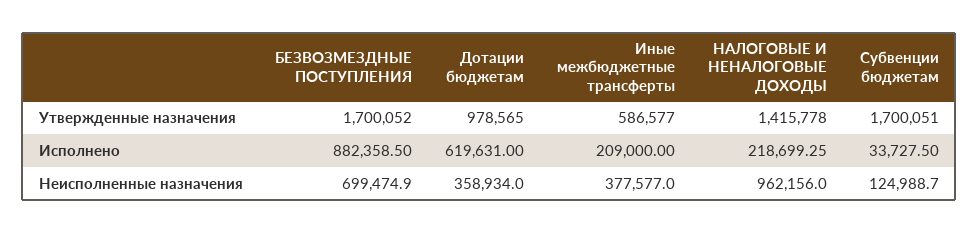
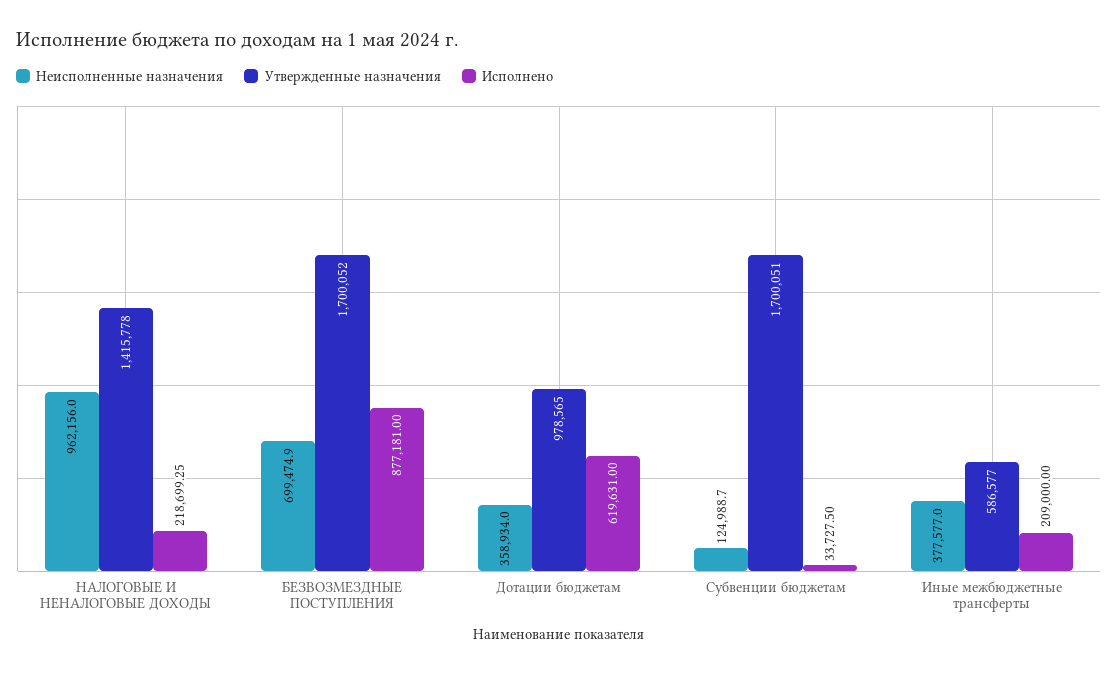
Исполнено, БЕЗВОЗМЕЗДНЫЕ ПОСТУПЛЕНИЯ: 882358.5 -> 877181

